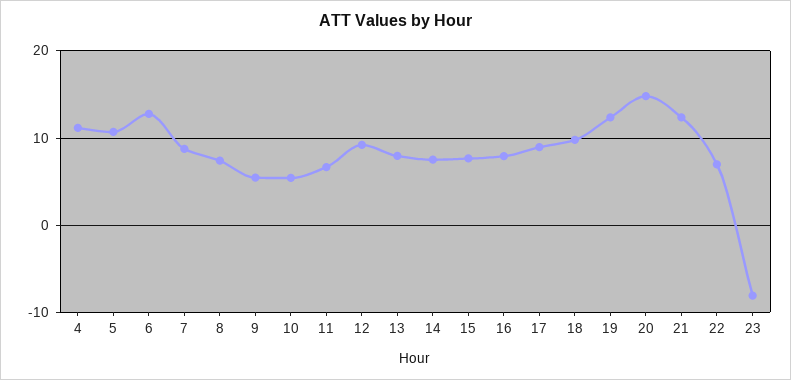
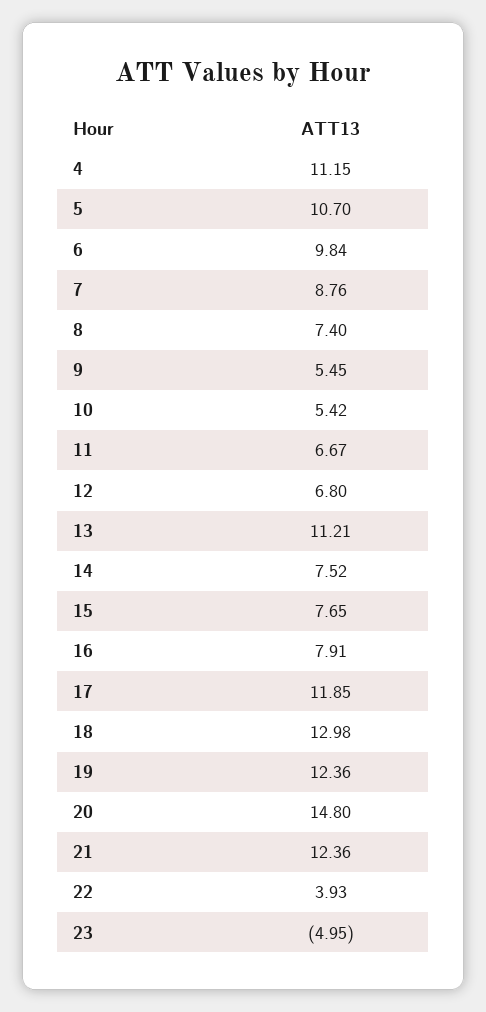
6: 13 -> 9.84
12: 9 -> 6.8
13: 8 -> 11.21
17: 9 -> 11.85
18: 10 -> 12.98
22: 7 -> 3.93
23: -8 -> -4.95

